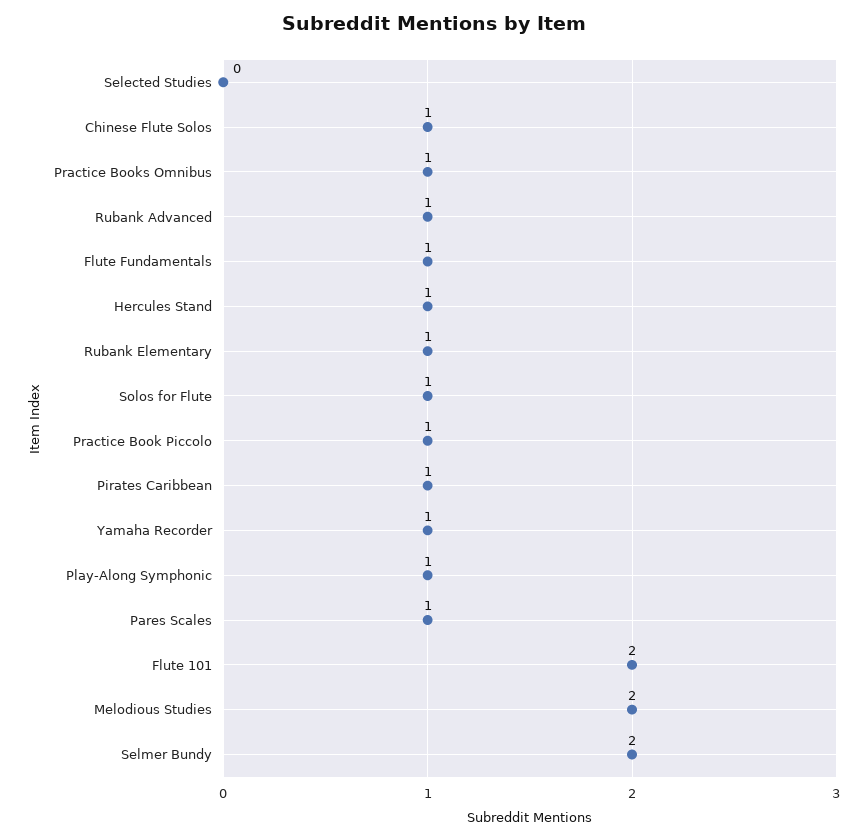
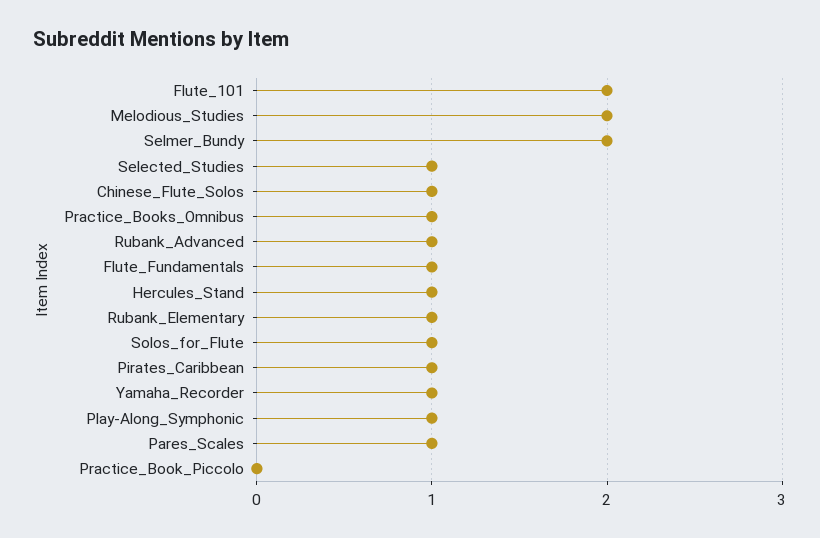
Selected Studies: 0 -> 1
Practice Book Piccolo: 1 -> 0

